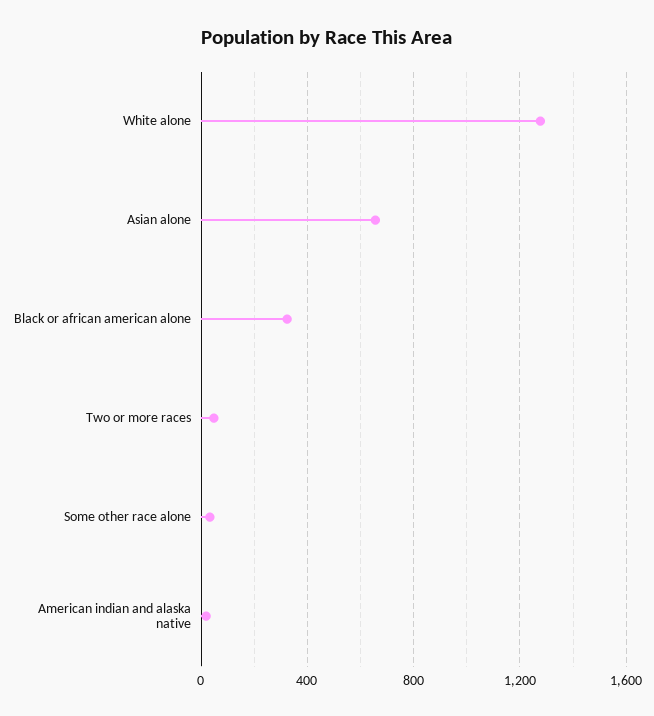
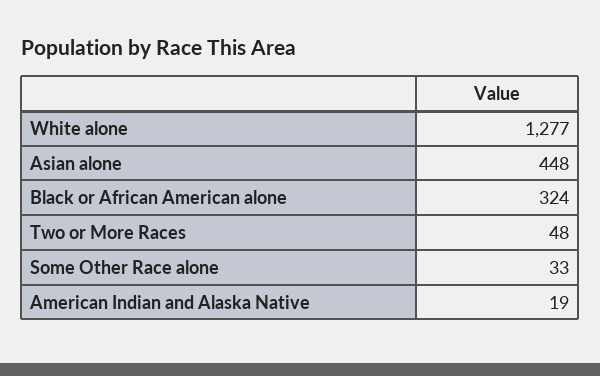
Asian alone: 650 -> 448

